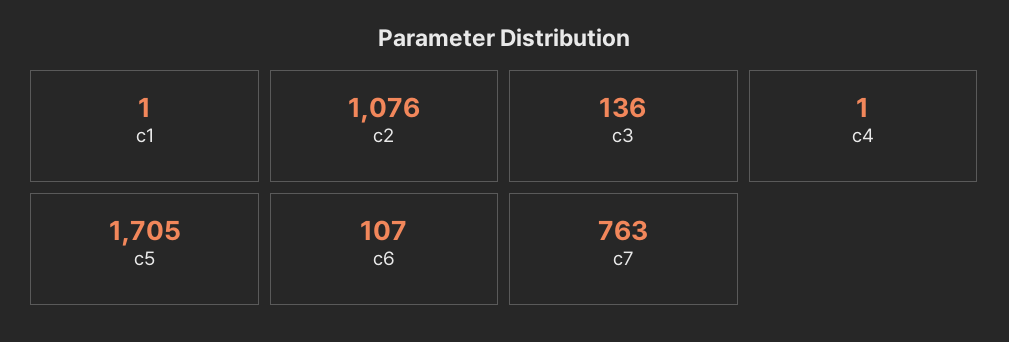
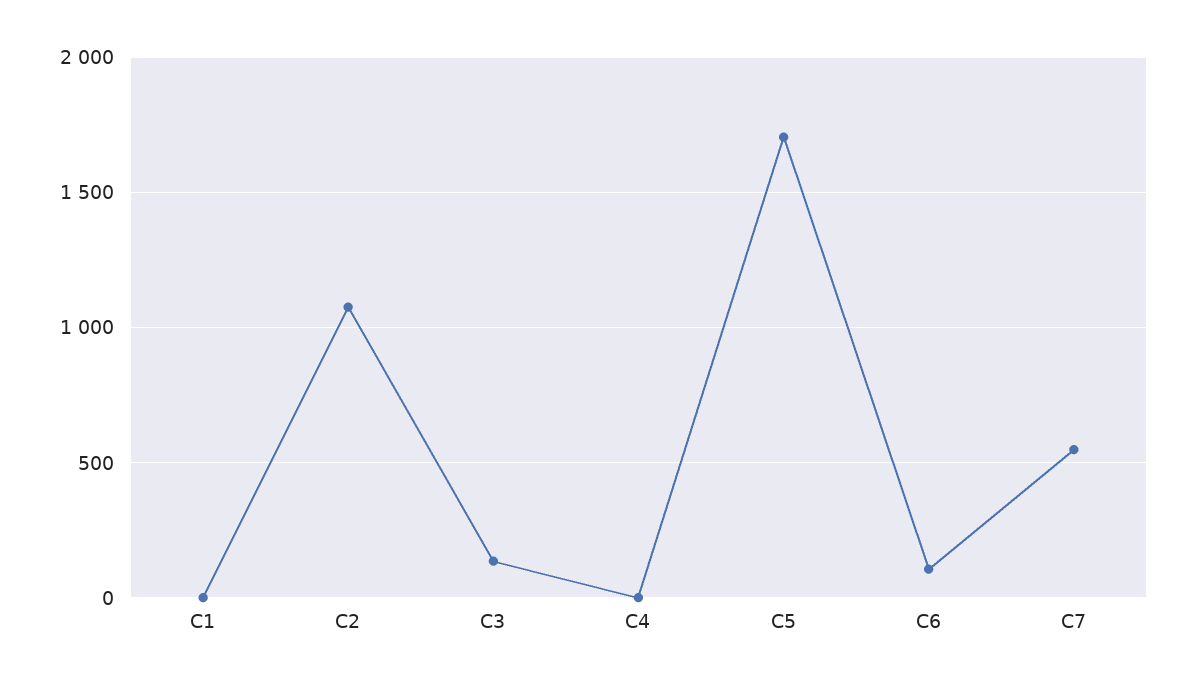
c7: 763 -> 550

